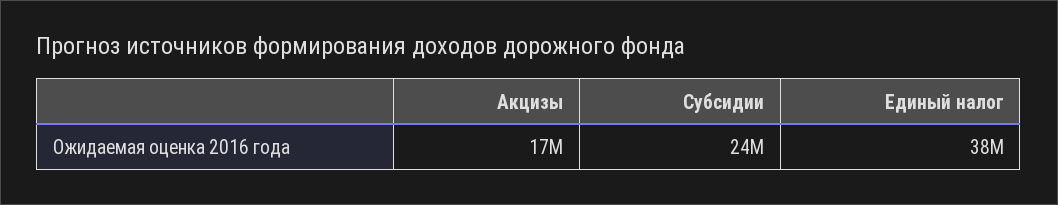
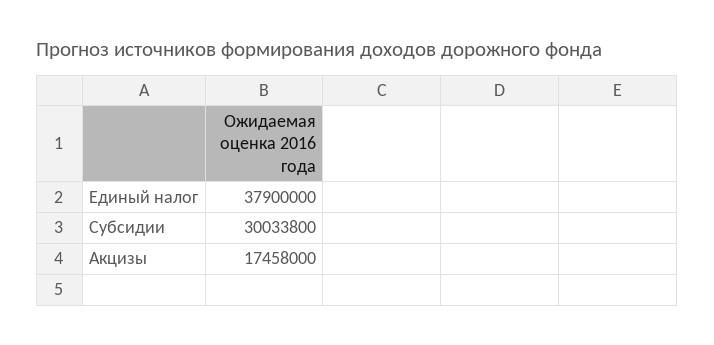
Субсидии: 24000000 -> 30033800

